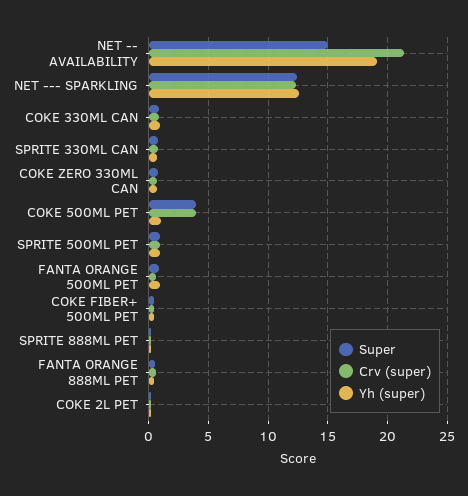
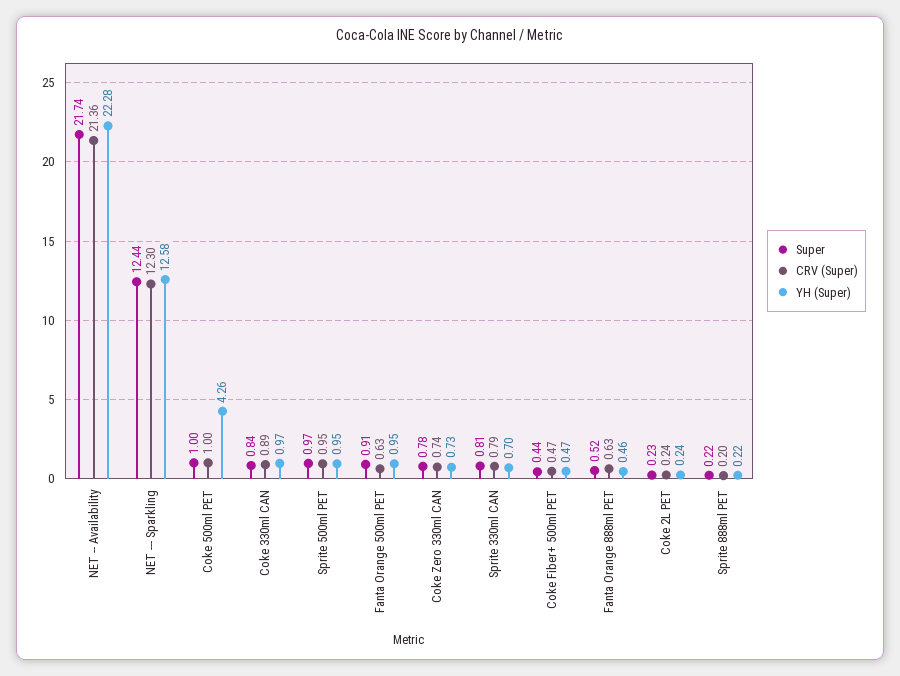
Super, NET -- AVAILABILITY: 15 -> 21.74
Yh (super), NET -- AVAILABILITY: 19 -> 22.28
Super, COKE 500ML PET: 4 -> 1
Crv (super), COKE 500ML PET: 4 -> 1
Yh (super), COKE 500ML PET: 1 -> 4.26

